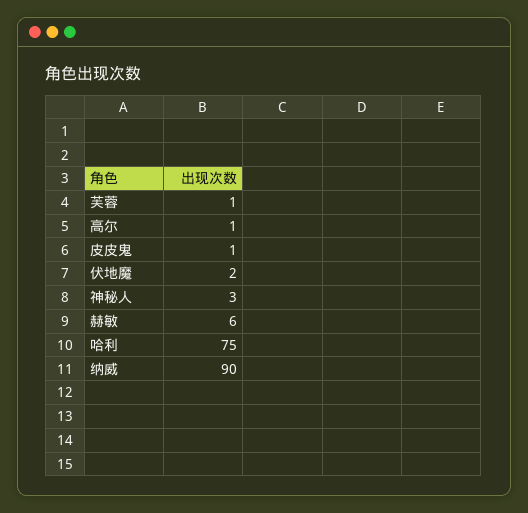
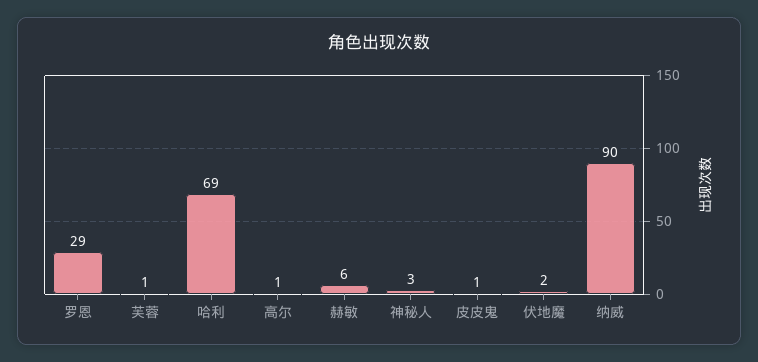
哈利: 75 -> 69
罗恩: none -> 29

